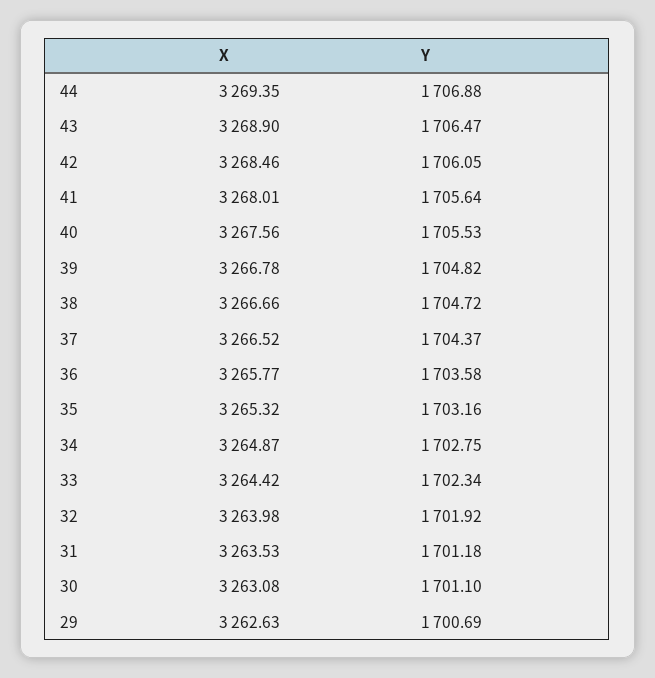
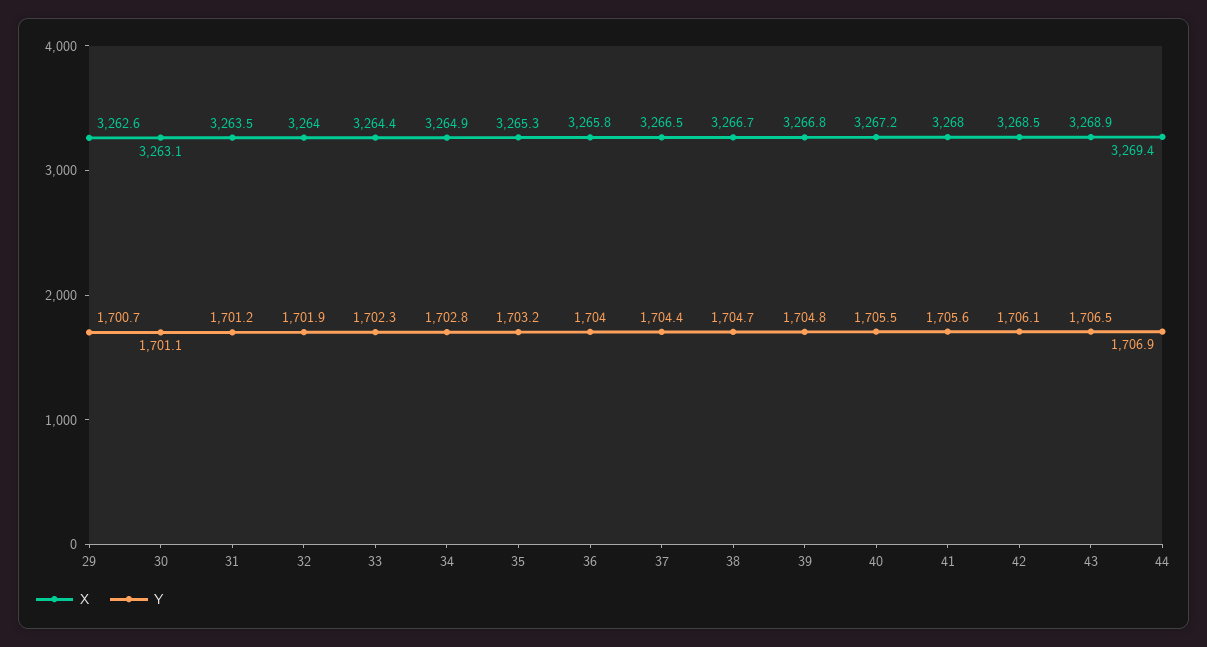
X, 40: 3267.56 -> 3267.2
Y, 36: 1703.58 -> 1704

